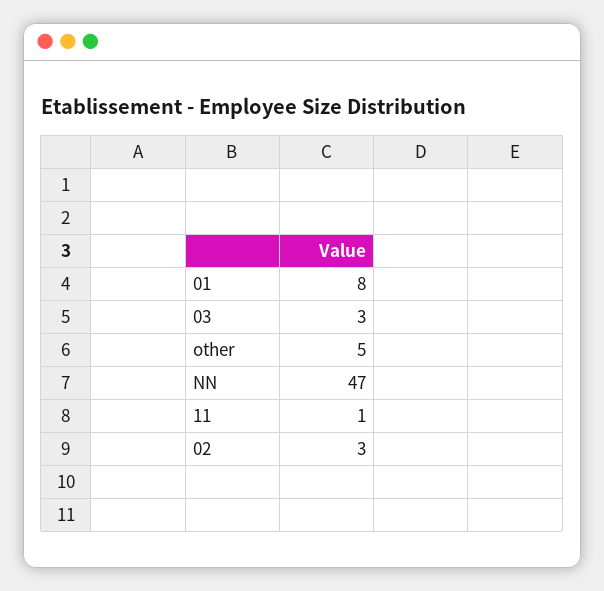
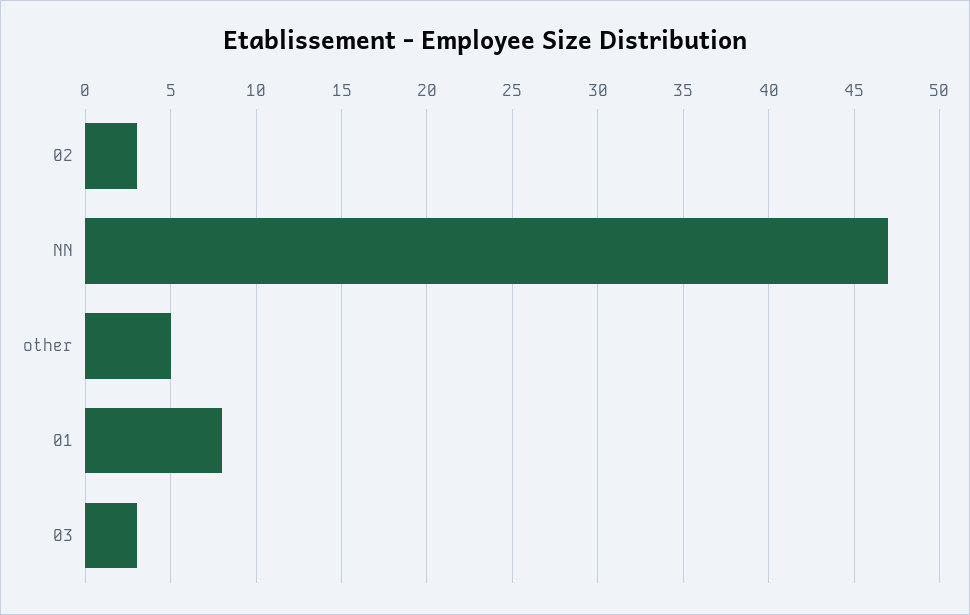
11: 1 -> none

